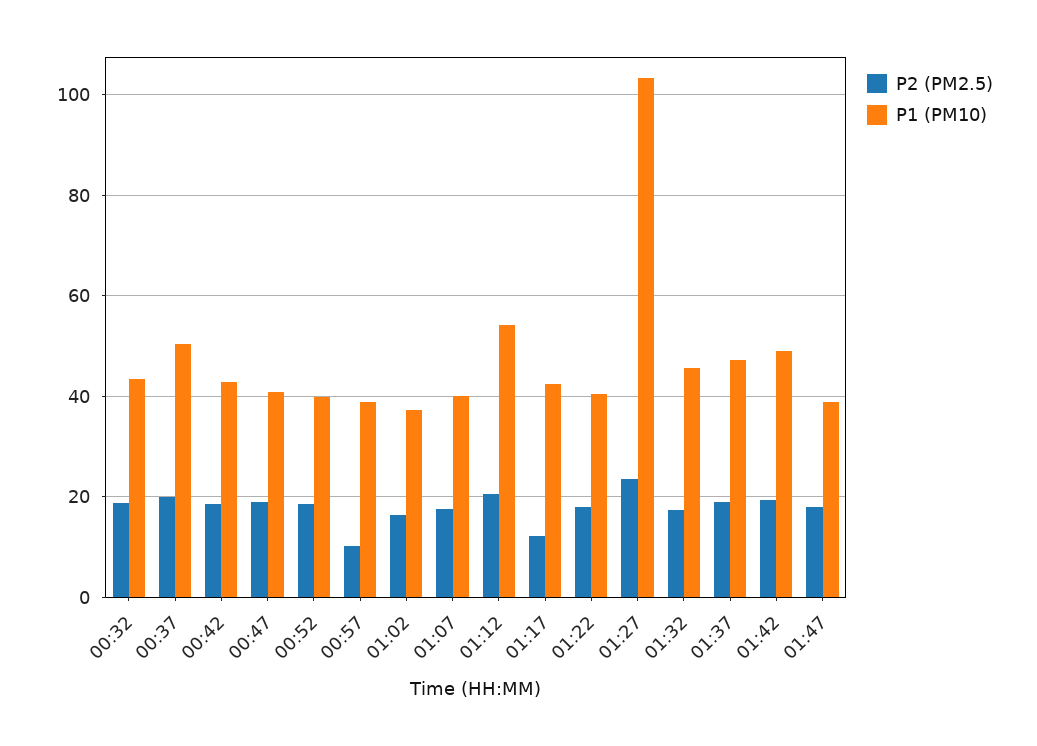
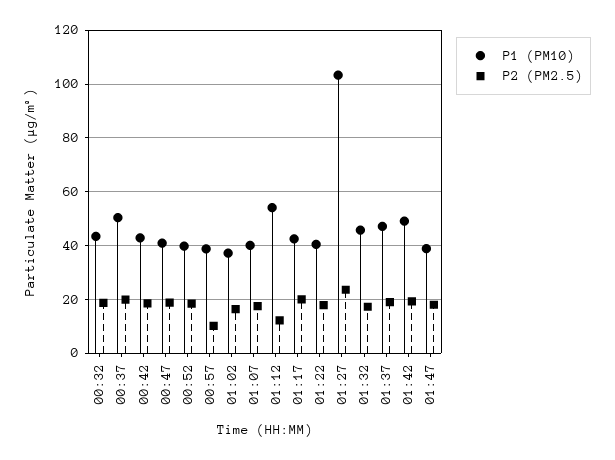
P2 (PM2.5), 01:12: 20 -> 12.5
P2 (PM2.5), 01:17: 12 -> 20

